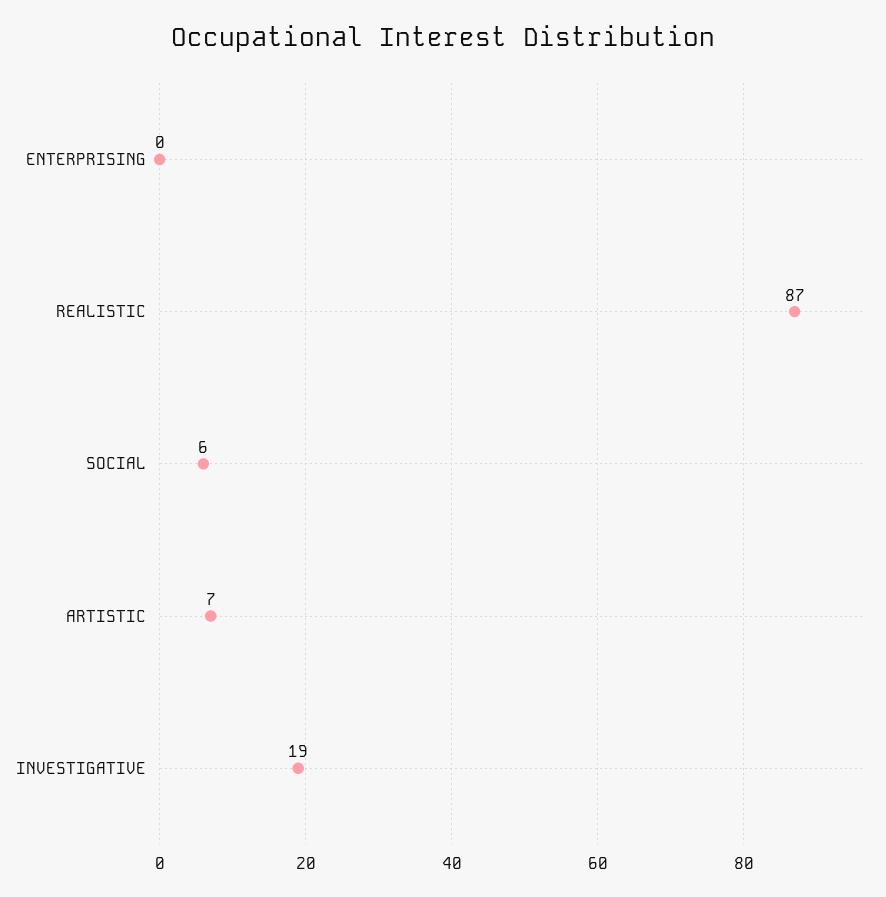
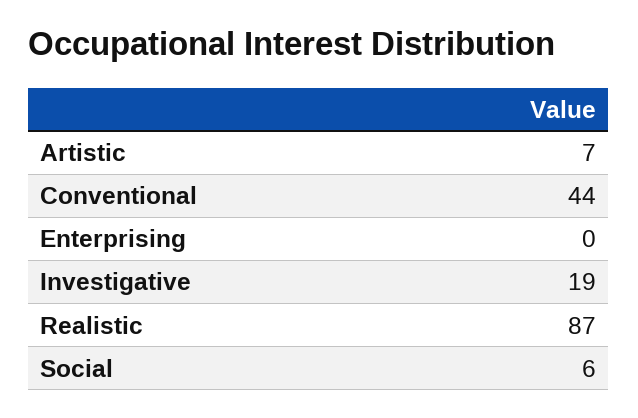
Conventional: none -> 44

